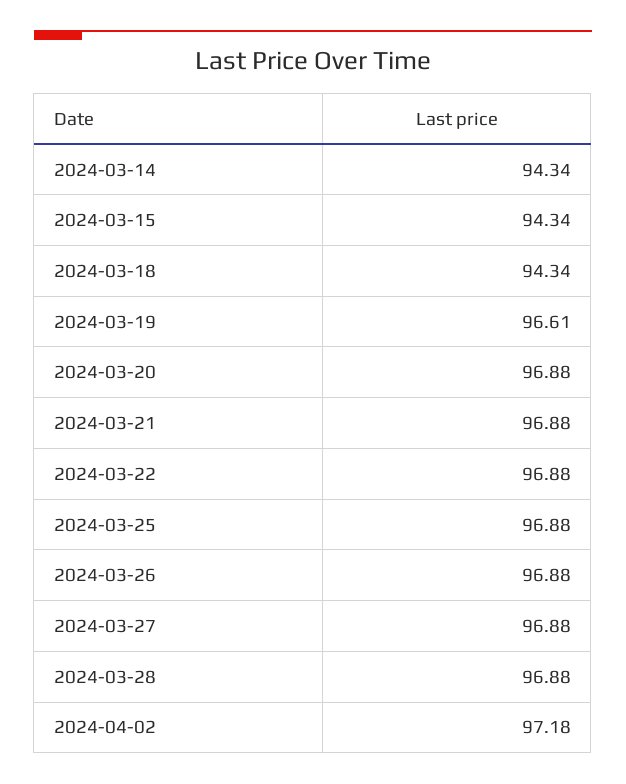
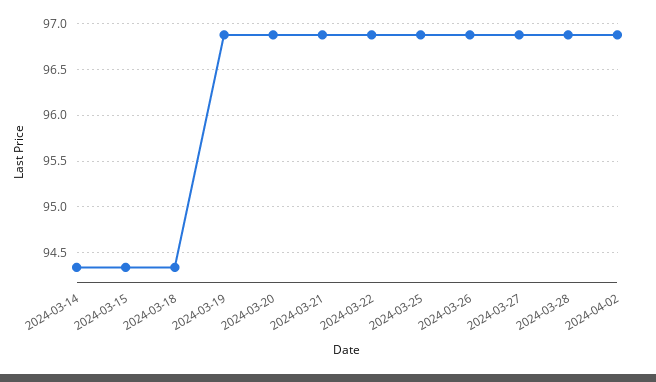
2024-03-19: 96.61 -> 96.9
2024-04-02: 97.18 -> 96.9

